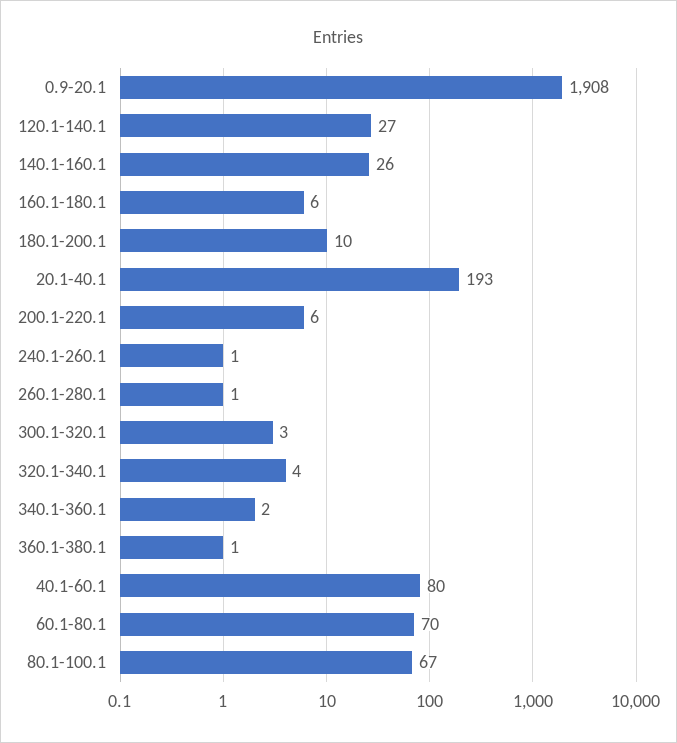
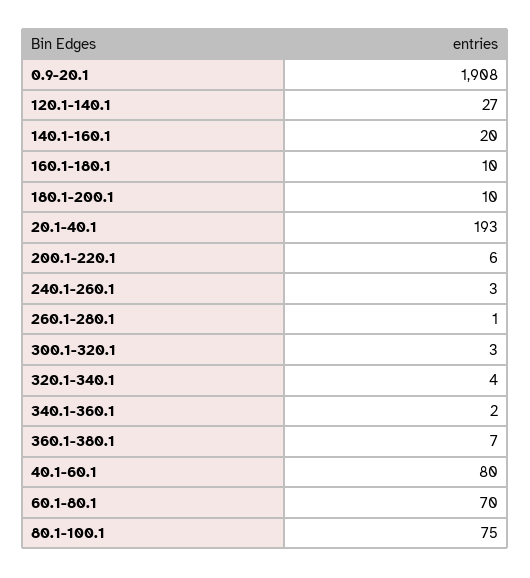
140.1-160.1: 26 -> 20
160.1-180.1: 6 -> 10
240.1-260.1: 1 -> 3
360.1-380.1: 1 -> 7
80.1-100.1: 67 -> 75

